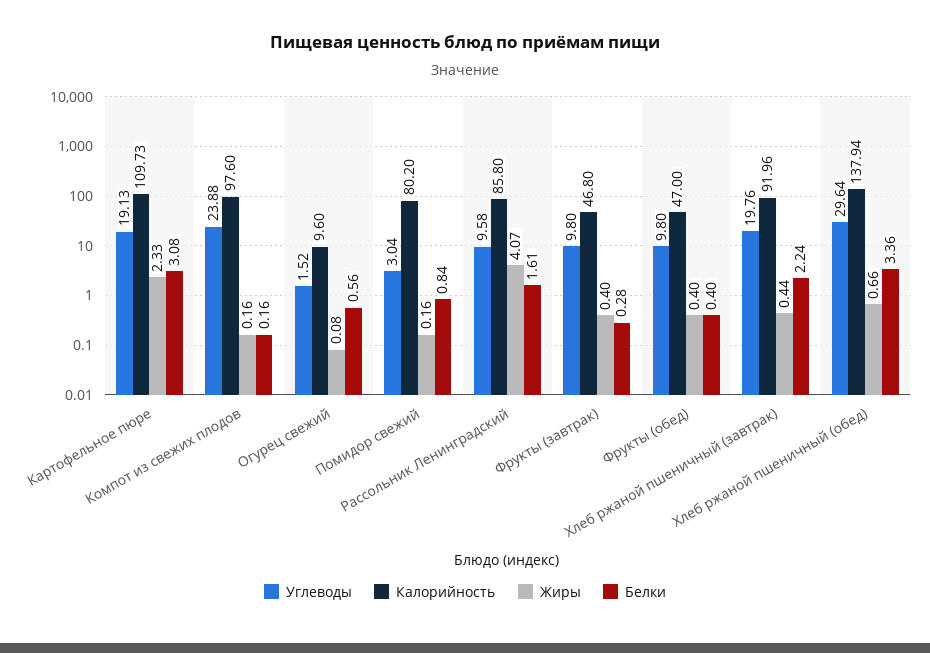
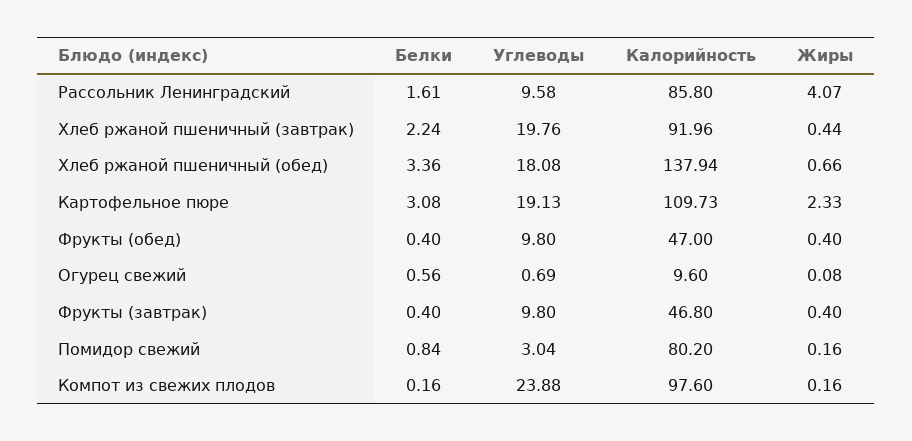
Углеводы, Огурец свежий: 1.52 -> 0.69
Белки, Фрукты (завтрак): 0.28 -> 0.4
Углеводы, Хлеб ржаной пшеничный (обед): 29.64 -> 18.08

